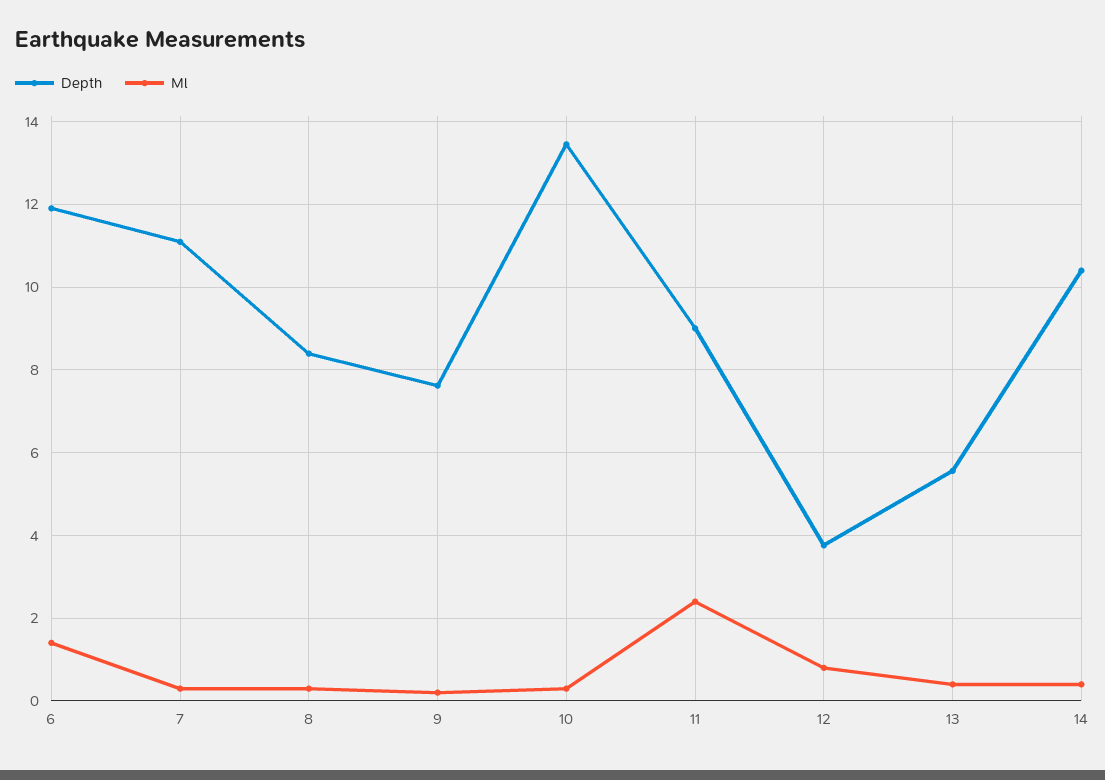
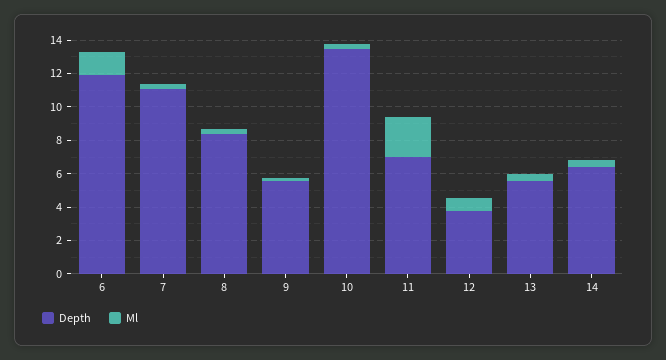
Depth, 9: 7.6 -> 5.5
Depth, 11: 9 -> 7
Depth, 14: 10.4 -> 6.5

